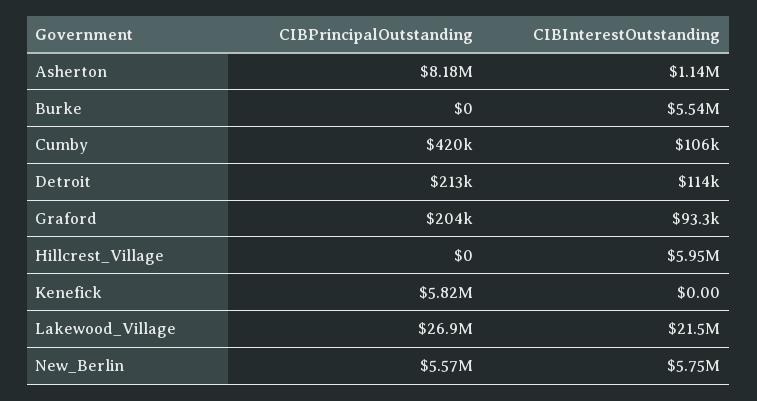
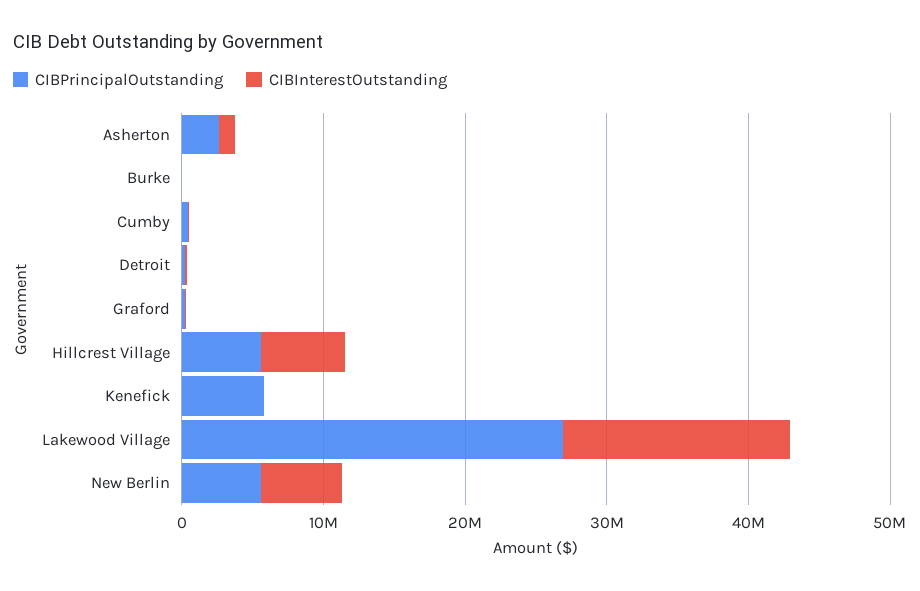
CIBPrincipalOutstanding, Asherton: 8180000 -> 2000000
CIBInterestOutstanding, Burke: 5540000 -> 0
CIBPrincipalOutstanding, Hillcrest_Village: 0 -> 6000000
CIBInterestOutstanding, Lakewood_Village: 21500000 -> 16000000

